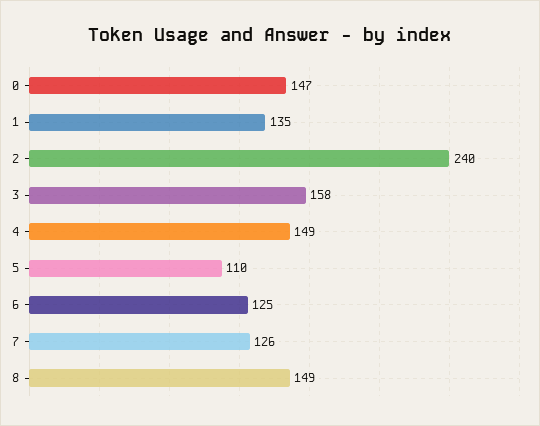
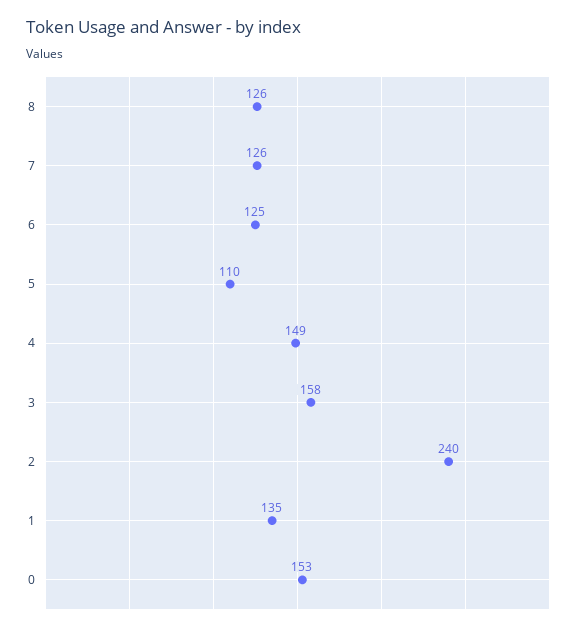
0: 147 -> 153
8: 149 -> 126

